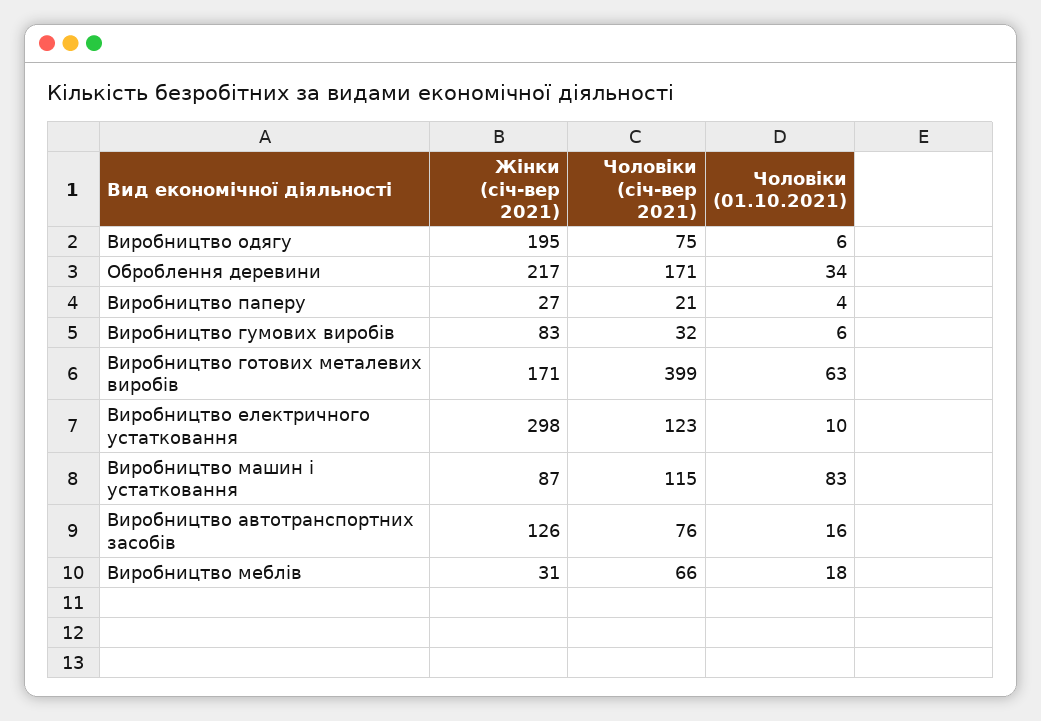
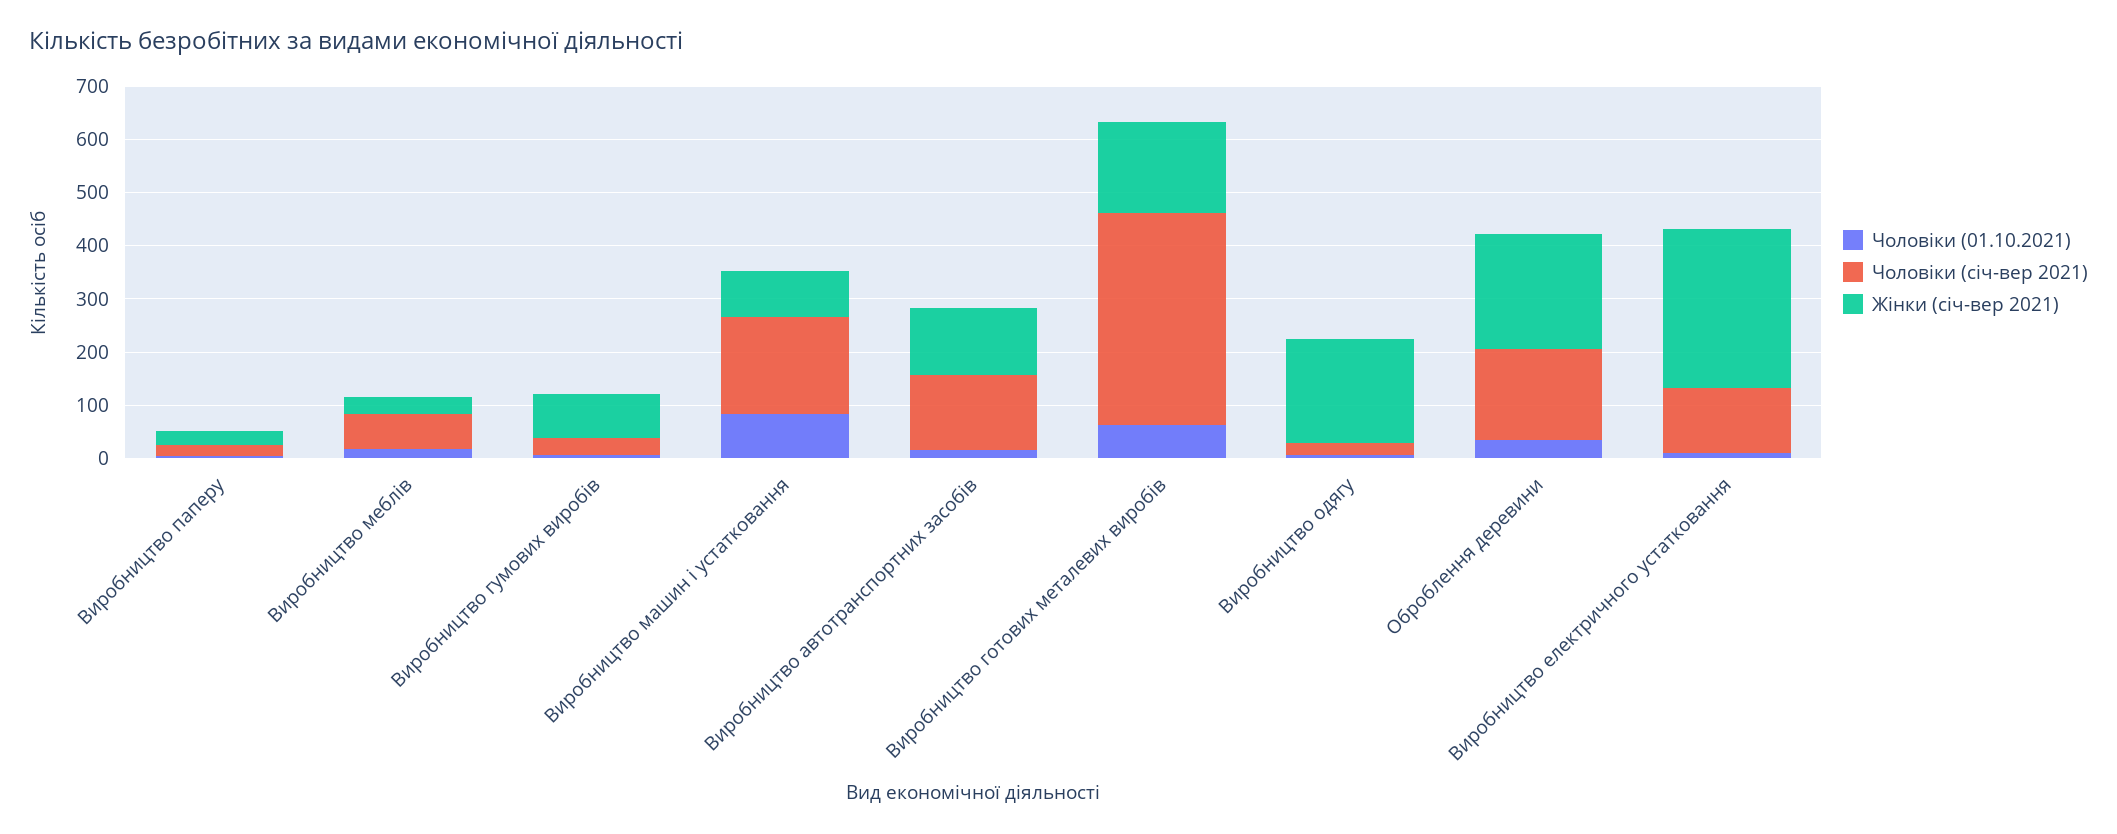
Чоловіки (січ-вер 2021), Виробництво одягу: 75 -> 20
Чоловіки (січ-вер 2021), Виробництво машин і устатковання: 115 -> 180
Чоловіки (січ-вер 2021), Виробництво автотранспортних засобів: 76 -> 140

